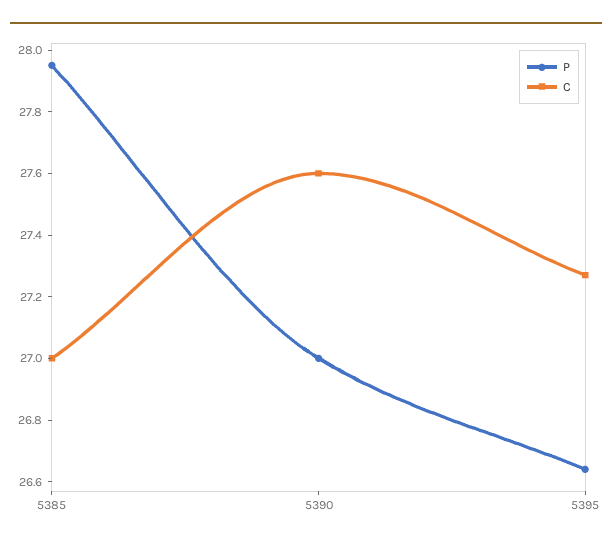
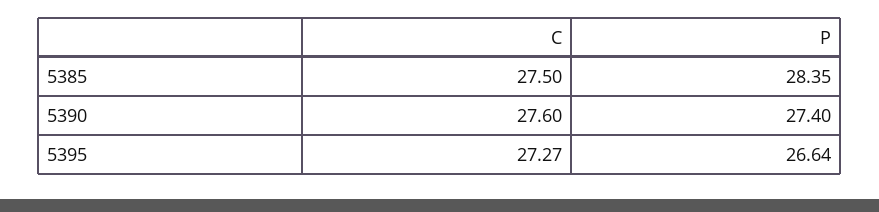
P, 5385: 27.95 -> 28.35
C, 5385: 27 -> 27.5
P, 5390: 27 -> 27.4

